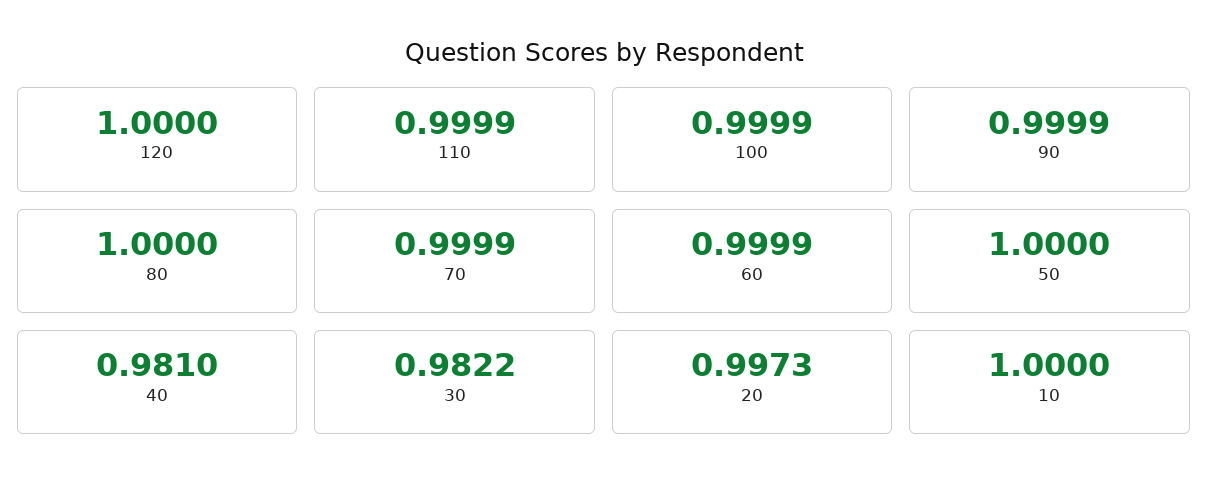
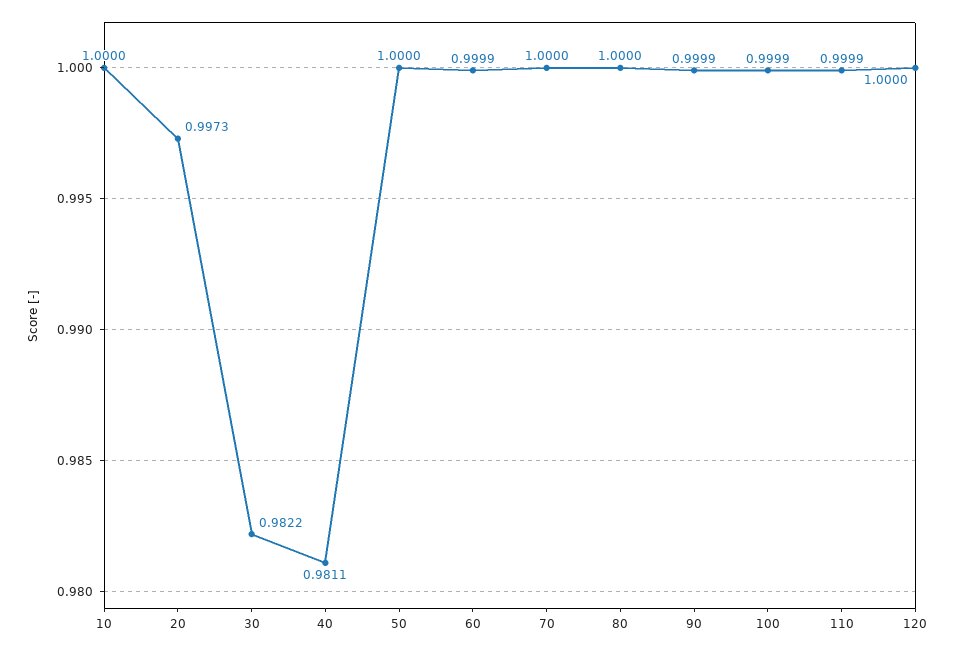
70: 0.9999 -> 1
40: 0.981 -> 0.9811

